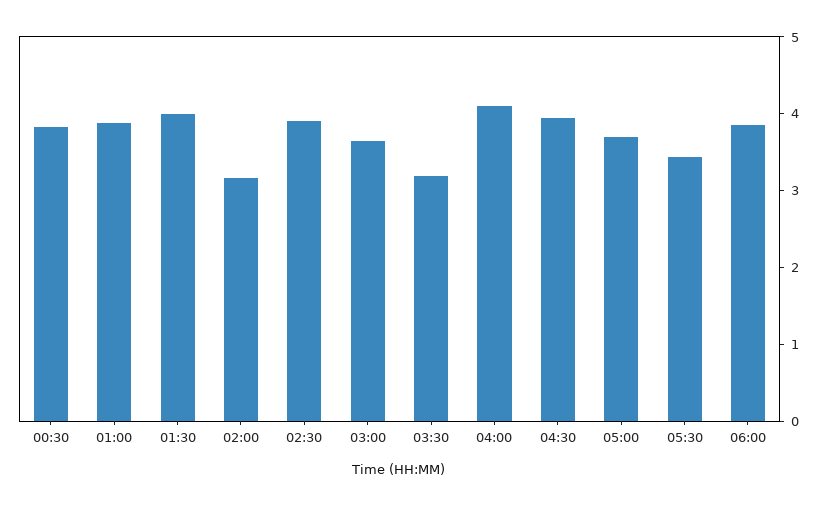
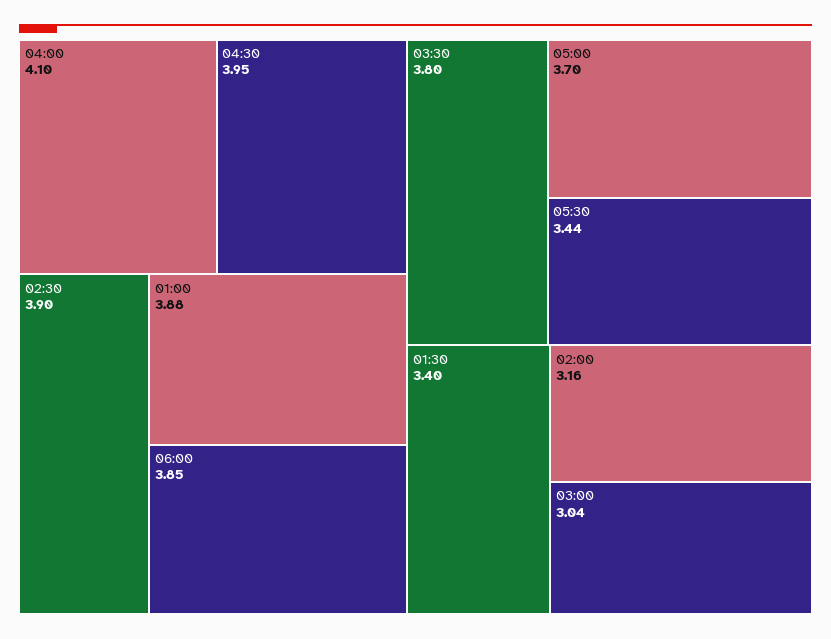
00:30: 3.8 -> none
01:30: 4 -> 3.4
03:00: 3.6 -> 3.04
03:30: 3.2 -> 3.8

